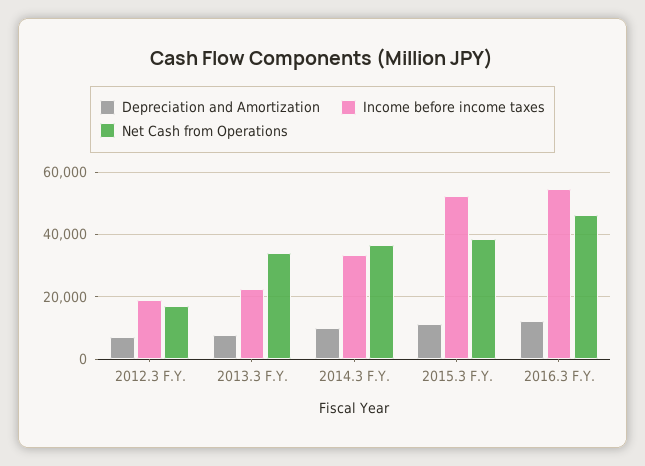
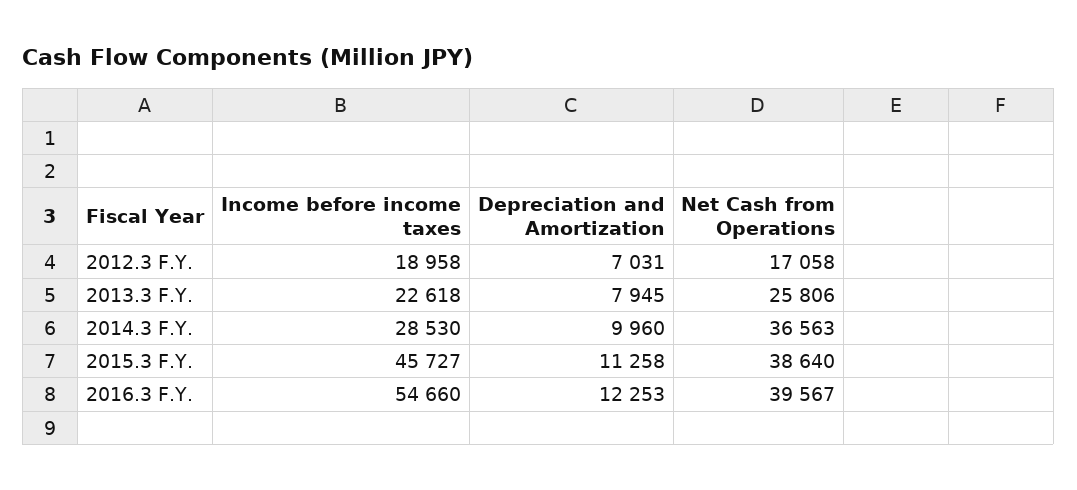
Net Cash from Operations, 2013.3 F.Y.: 34000 -> 25806
Income before income taxes, 2014.3 F.Y.: 34000 -> 28530
Income before income taxes, 2015.3 F.Y.: 52000 -> 45727
Net Cash from Operations, 2016.3 F.Y.: 46000 -> 39567

